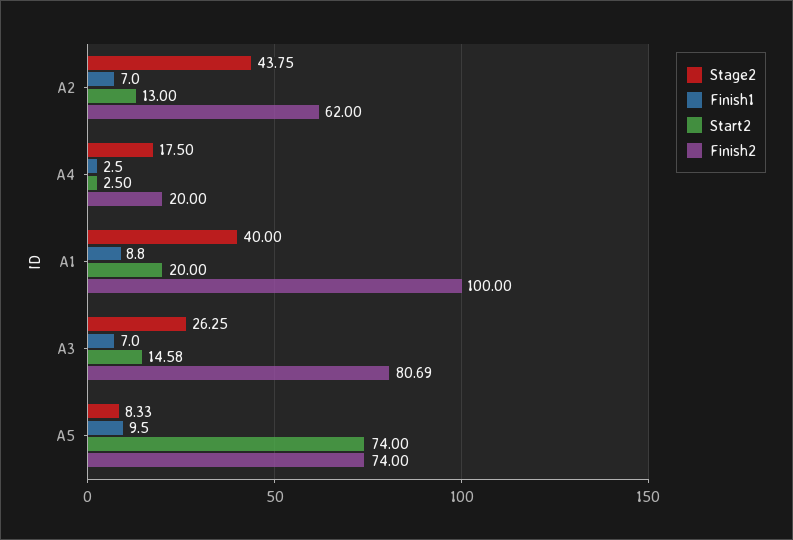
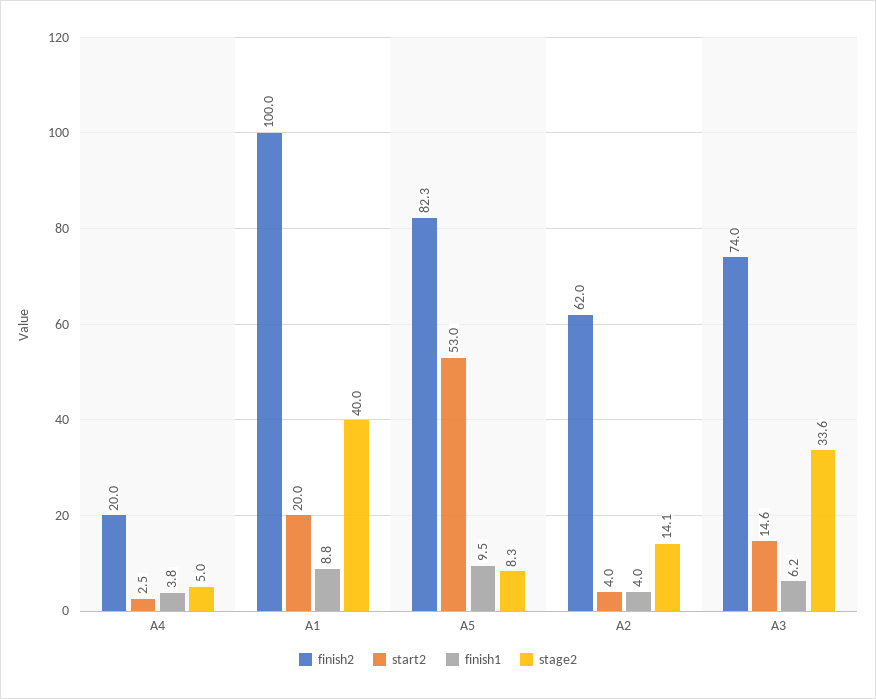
Stage2, A2: 43.75 -> 14.1
Finish1, A2: 7 -> 4
Start2, A2: 13 -> 4
Stage2, A4: 17.5 -> 5
Finish1, A4: 2.5 -> 3.8
Stage2, A3: 26.25 -> 33.6
Finish1, A3: 7 -> 6.2
Finish2, A3: 80.69 -> 74
Start2, A5: 74 -> 53
Finish2, A5: 74 -> 82.3

